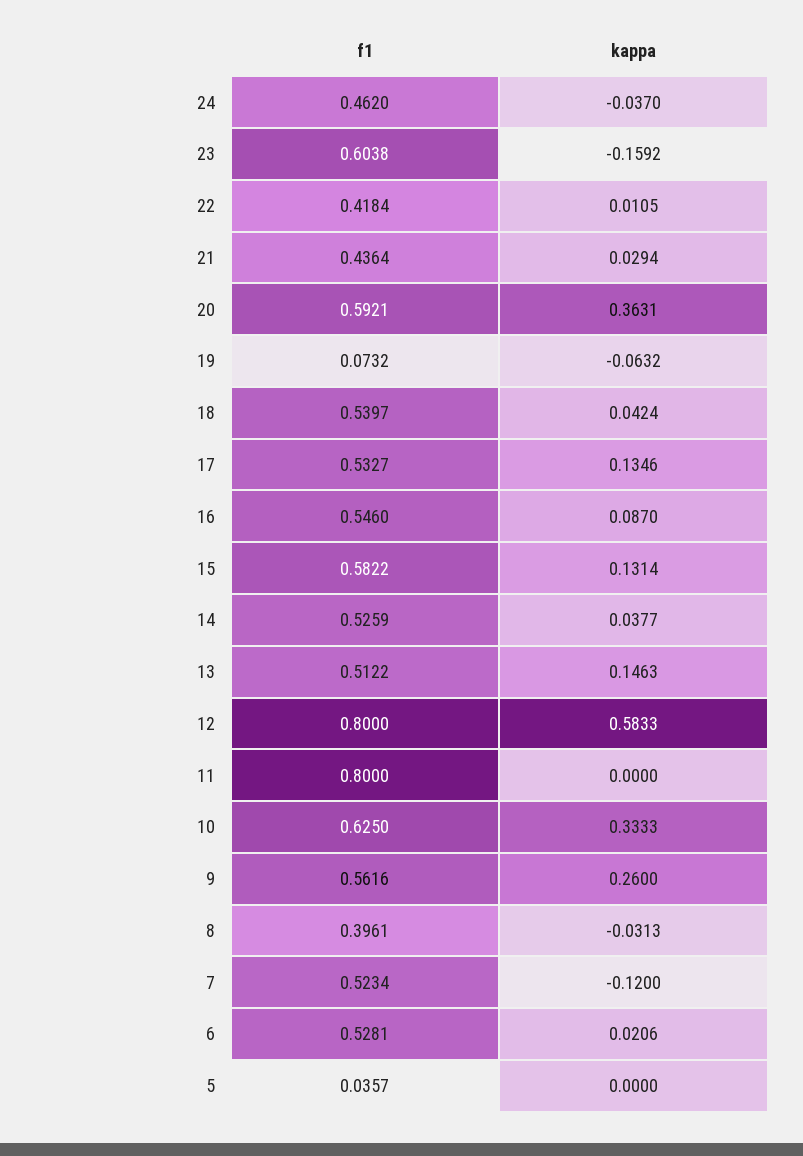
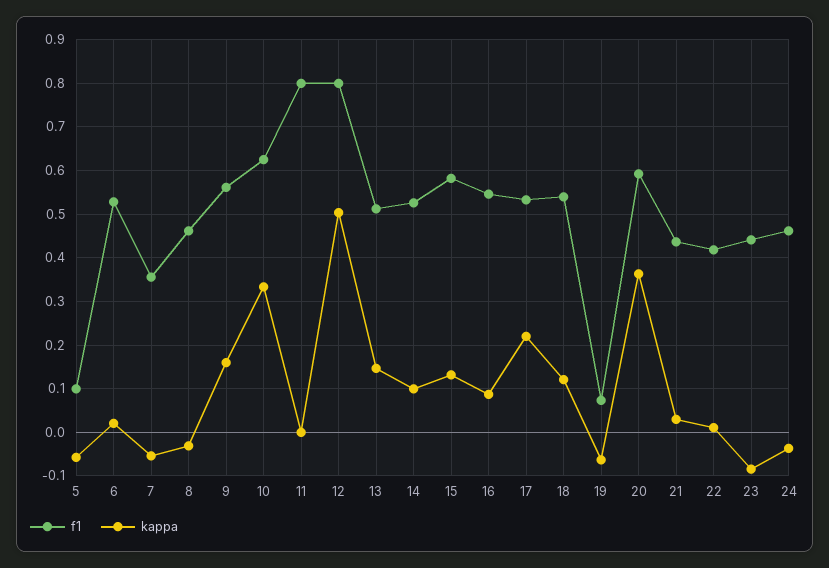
f1, 23: 0.6038 -> 0.44
kappa, 23: -0.1592 -> -0.08
kappa, 18: 0.0424 -> 0.12
kappa, 17: 0.1346 -> 0.22
kappa, 14: 0.0377 -> 0.1
kappa, 12: 0.5833 -> 0.5
kappa, 9: 0.26 -> 0.16
f1, 8: 0.3961 -> 0.46
f1, 7: 0.5234 -> 0.36
kappa, 7: -0.12 -> -0.06
f1, 5: 0.0357 -> 0.1
kappa, 5: 0 -> -0.06

